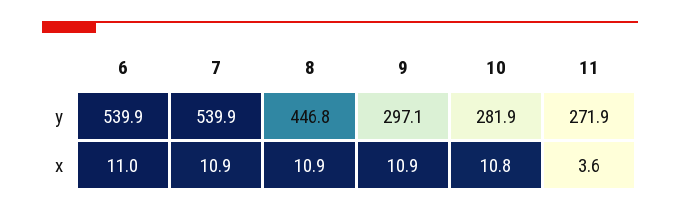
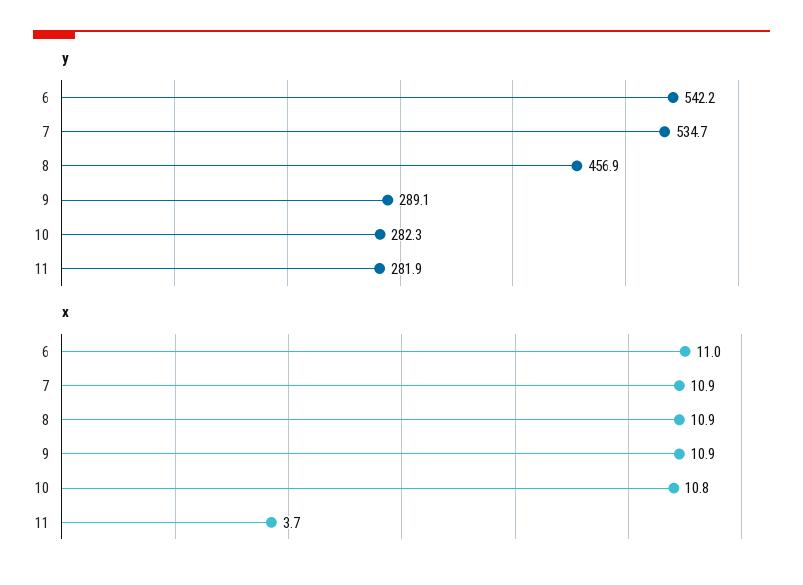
y, 6: 539.9 -> 542.2
y, 7: 539.9 -> 534.7
y, 8: 446.8 -> 456.9
y, 9: 297.1 -> 289.1
y, 10: 281.9 -> 282.3
y, 11: 271.9 -> 281.9
x, 11: 3.6 -> 3.7

